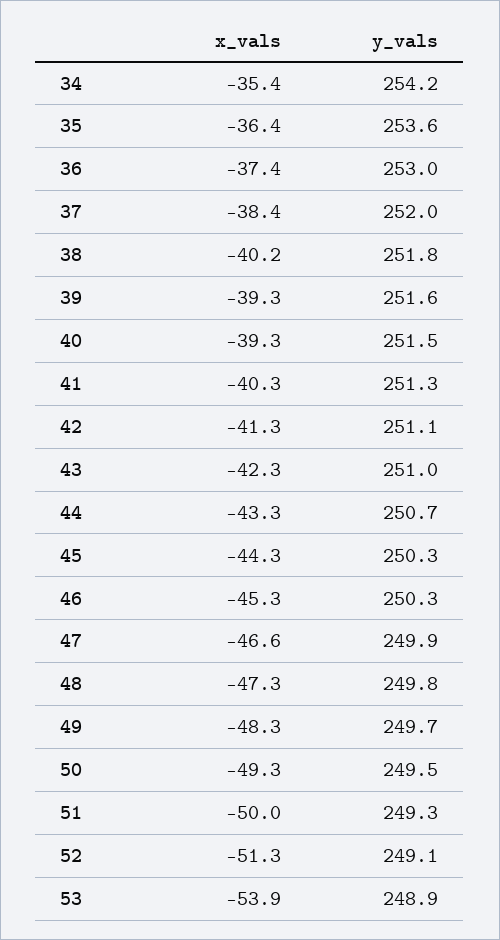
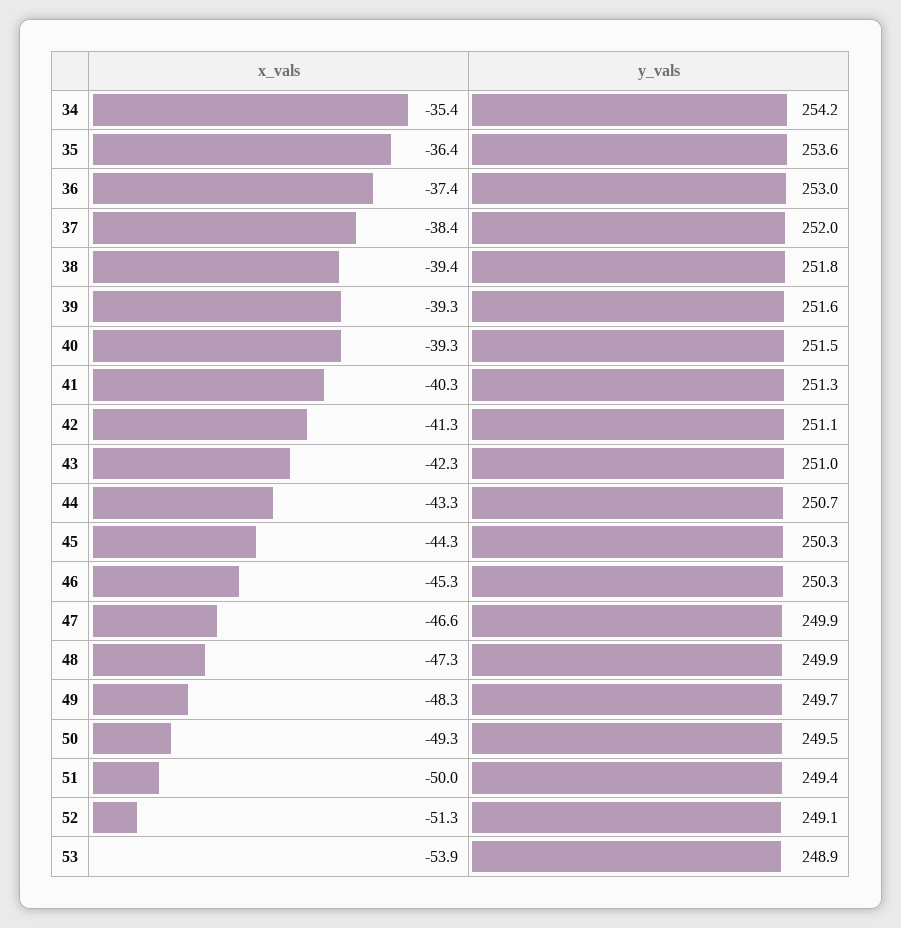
x_vals, 38: -40.2 -> -39.4
y_vals, 48: 249.8 -> 249.9
y_vals, 51: 249.3 -> 249.4

